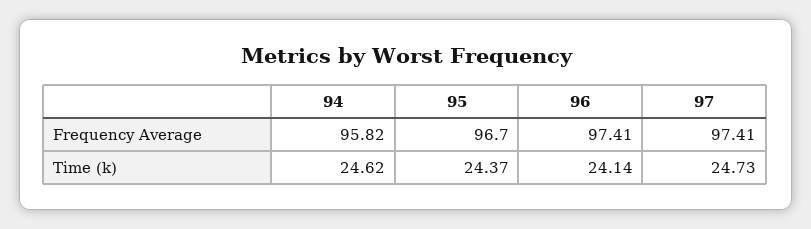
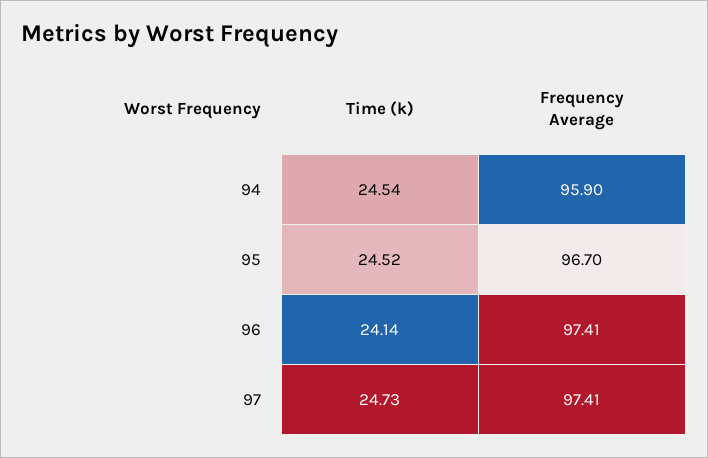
94, Frequency Average: 95.82 -> 95.9
94, Time (k): 24.62 -> 24.54
95, Time (k): 24.37 -> 24.52

